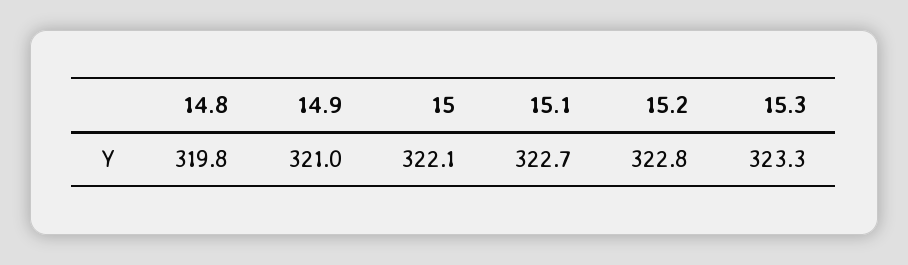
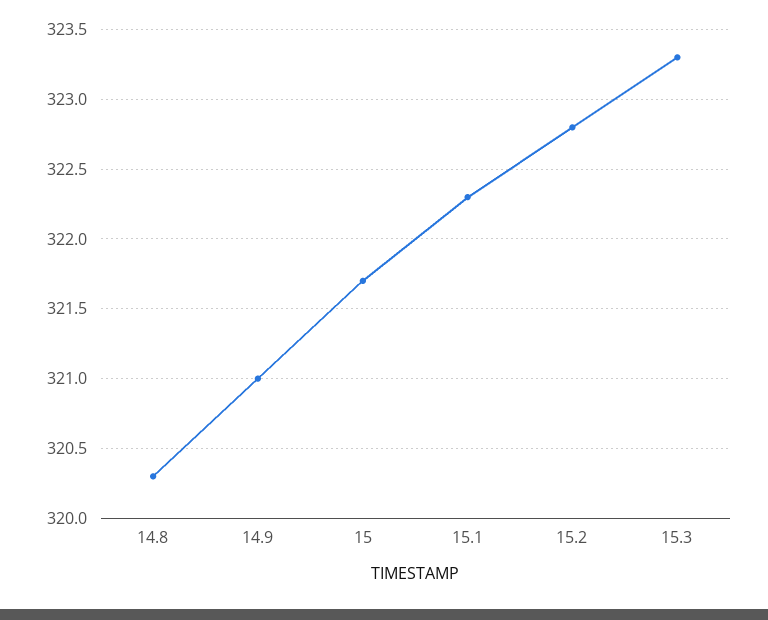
14.8: 319.8 -> 320.3
15: 322.1 -> 321.7
15.1: 322.7 -> 322.3

